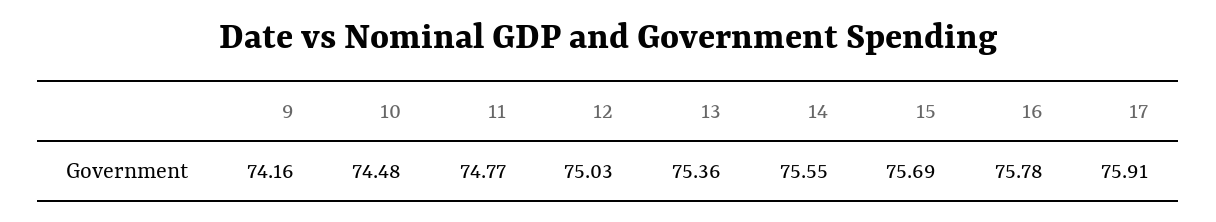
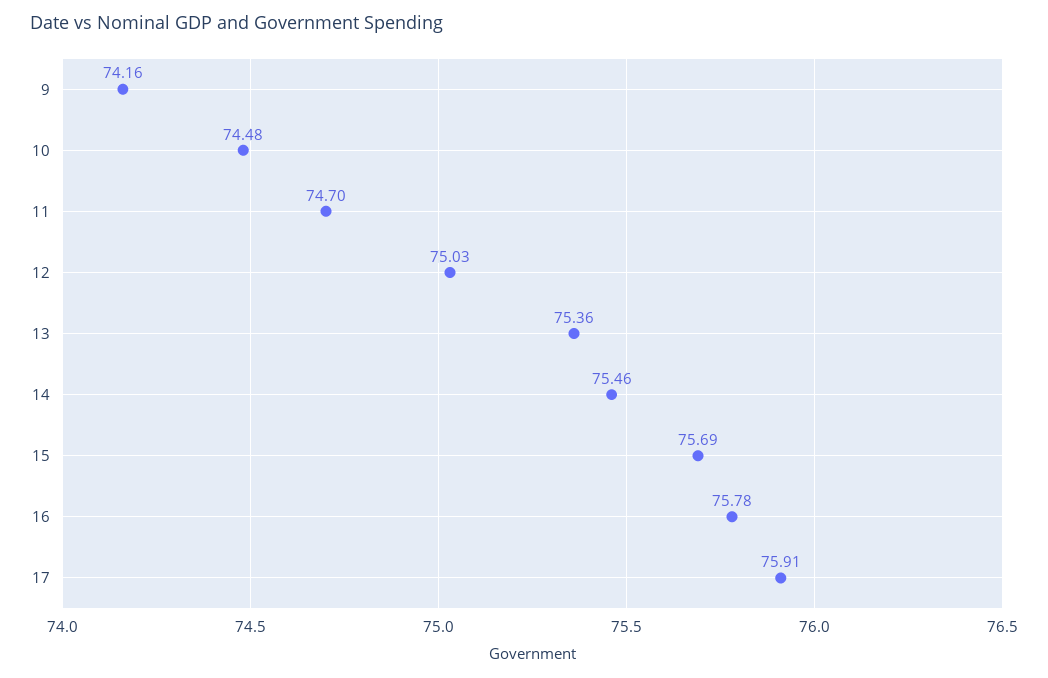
11: 74.77 -> 74.7
14: 75.55 -> 75.46

